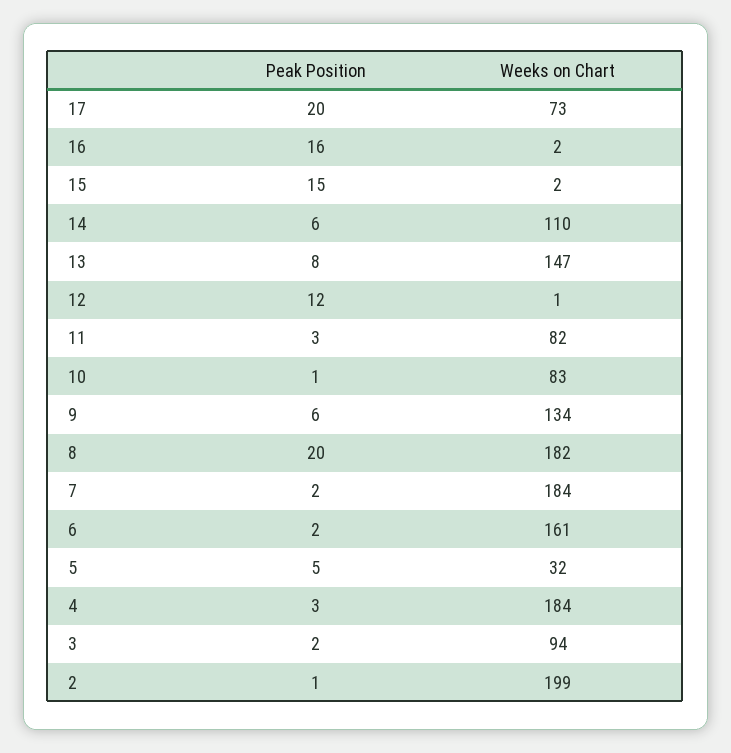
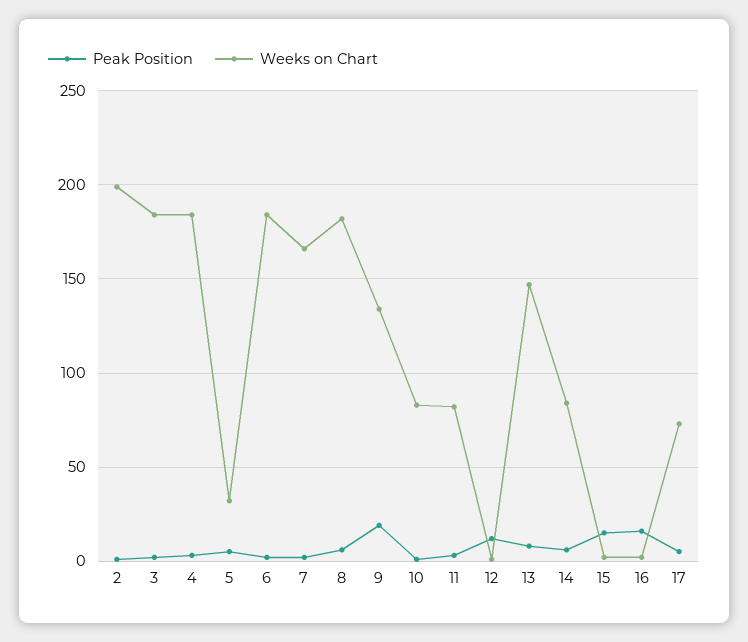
Peak Position, 17: 20 -> 5
Weeks on Chart, 14: 110 -> 85
Peak Position, 9: 6 -> 20
Peak Position, 8: 20 -> 5
Weeks on Chart, 7: 184 -> 165
Weeks on Chart, 6: 161 -> 185
Weeks on Chart, 3: 94 -> 185

